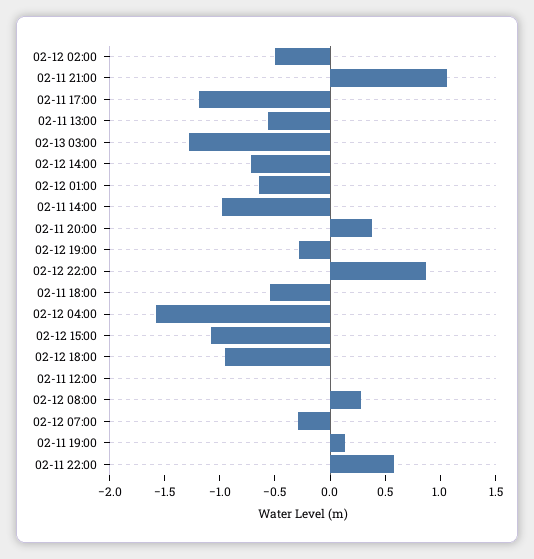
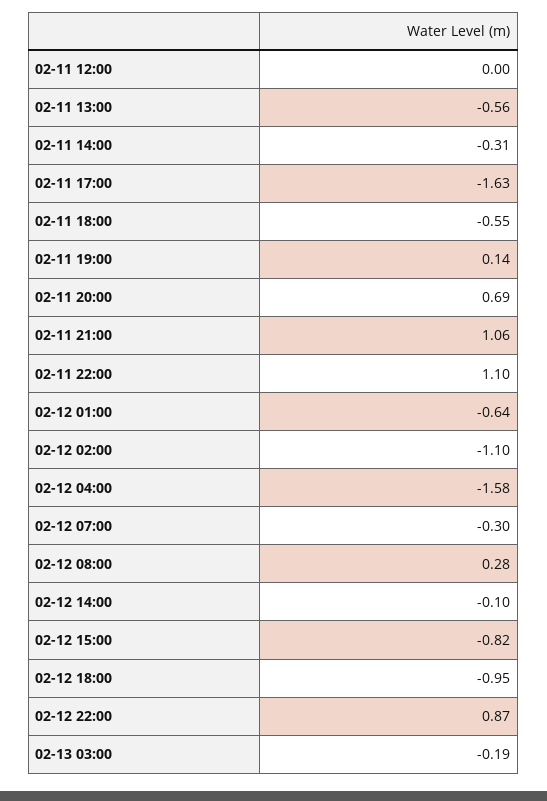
02-12 02:00: -0.5 -> -1.1
02-11 17:00: -1.2 -> -1.63
02-13 03:00: -1.3 -> -0.19
02-12 14:00: -0.7 -> -0.1
02-11 14:00: -1 -> -0.31
02-11 20:00: 0.4 -> 0.69
02-12 19:00: -0.3 -> none
02-12 15:00: -1.1 -> -0.82
02-11 22:00: 0.6 -> 1.1

